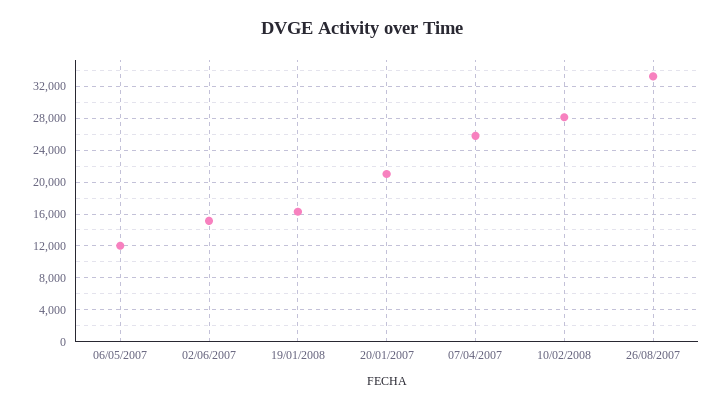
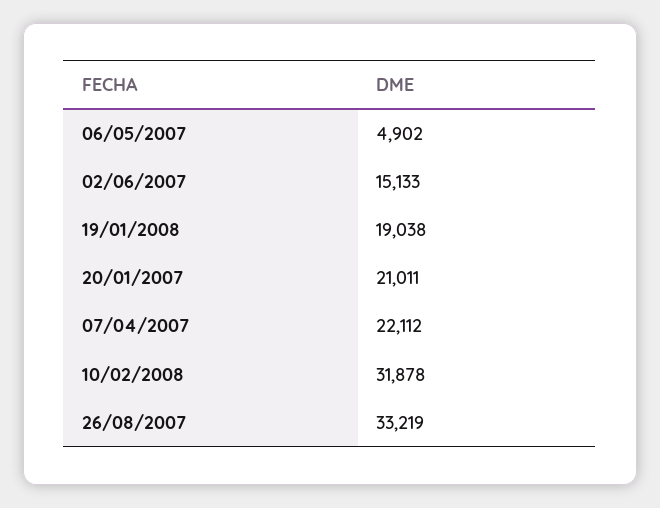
06/05/2007: 12000 -> 4902
19/01/2008: 16000 -> 19038
07/04/2007: 26000 -> 22112
10/02/2008: 28000 -> 31878

